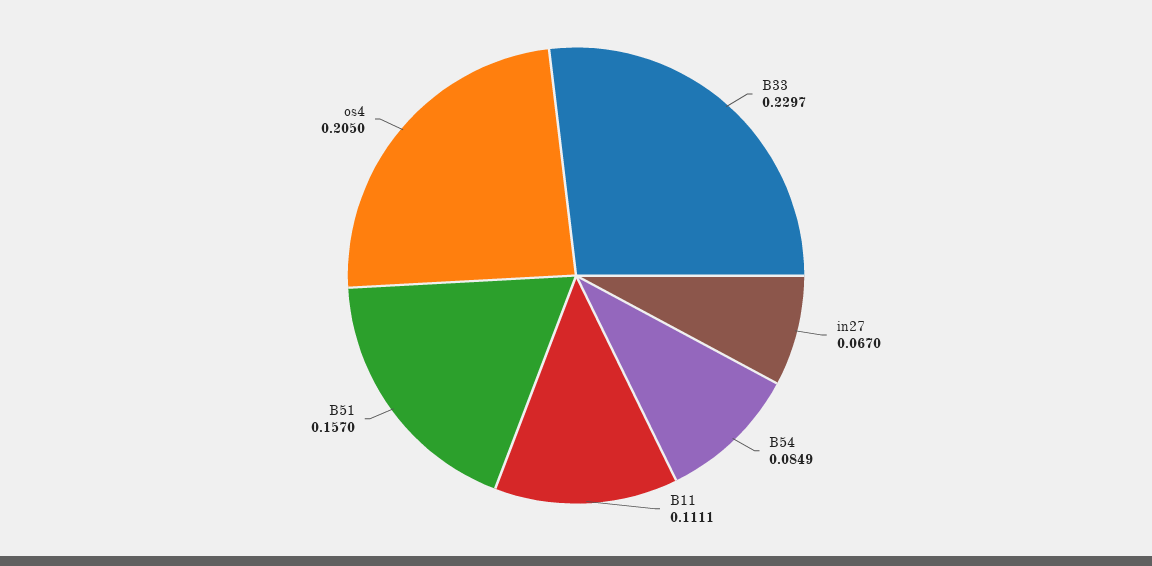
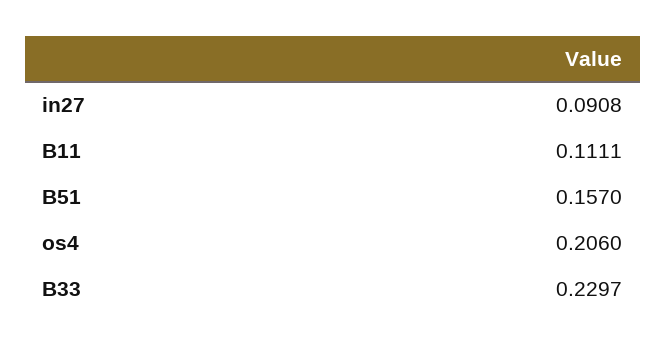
in27: 0.067 -> 0.0908
B54: 0.0849 -> none
os4: 0.205 -> 0.206

